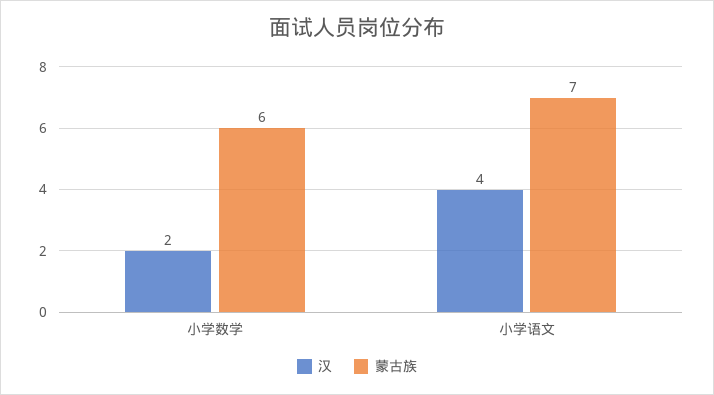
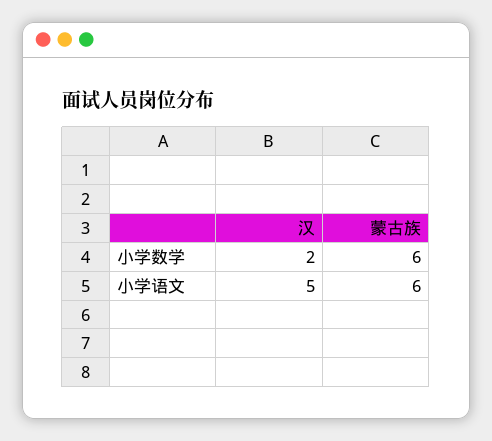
汉, 小学语文: 4 -> 5
蒙古族, 小学语文: 7 -> 6

